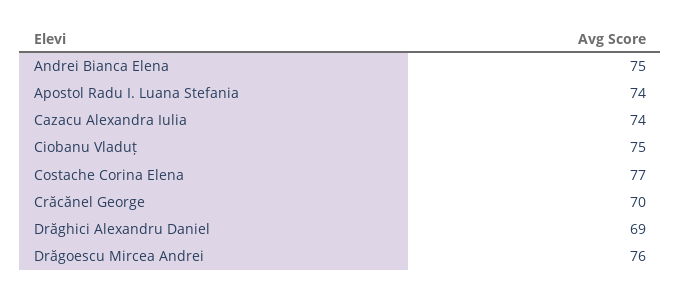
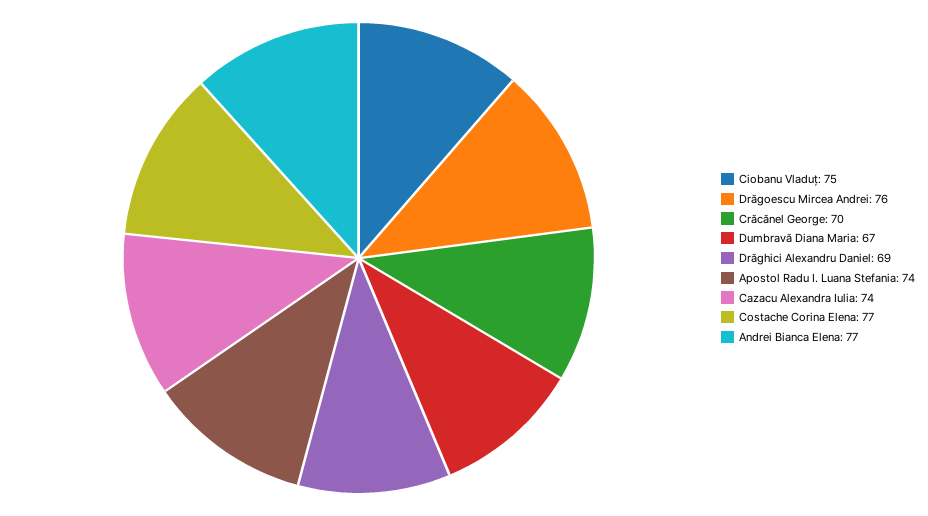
Andrei Bianca Elena: 75 -> 77
Dumbravă Diana Maria: none -> 67

